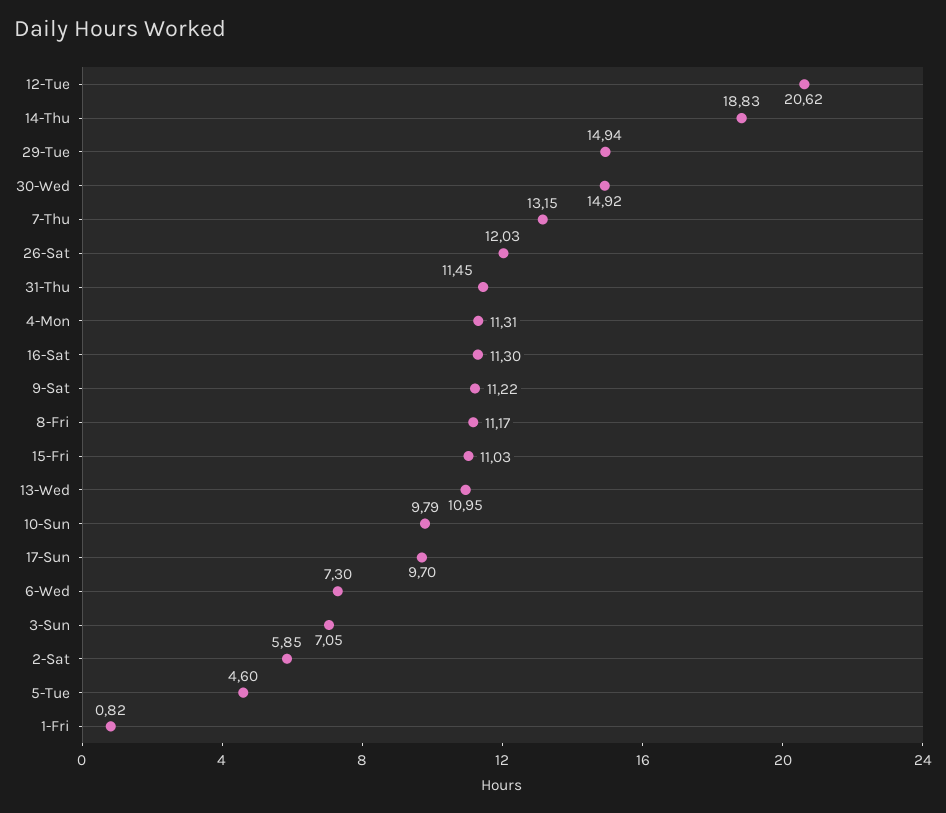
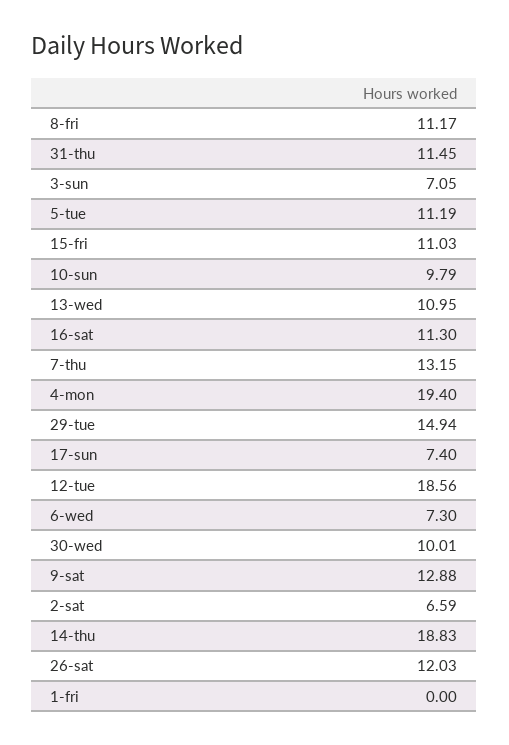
12-Tue: 20.62 -> 18.56
30-Wed: 14.92 -> 10.01
4-Mon: 11.31 -> 19.4
9-Sat: 11.22 -> 12.88
17-Sun: 9.7 -> 7.4
2-Sat: 5.85 -> 6.59
5-Tue: 4.6 -> 11.19
1-Fri: 0.82 -> 0

